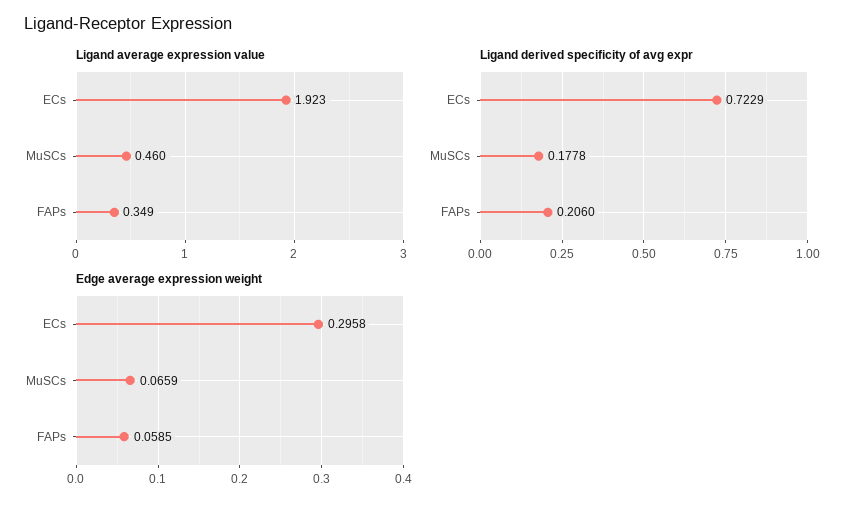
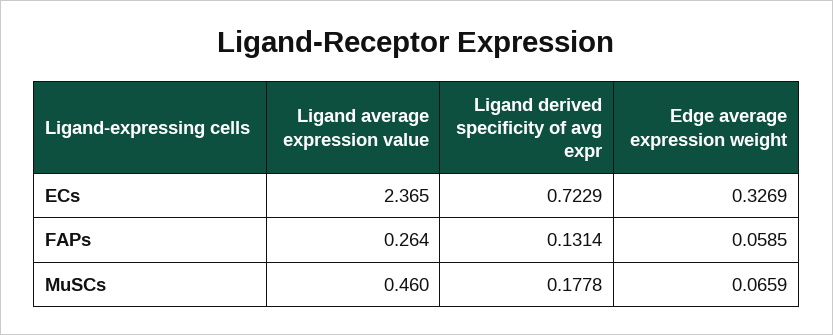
Ligand average expression value, ECs: 1.923 -> 2.365
Ligand average expression value, FAPs: 0.349 -> 0.264
Ligand derived specificity of avg expr, FAPs: 0.206 -> 0.1314
Edge average expression weight, ECs: 0.2958 -> 0.3269

